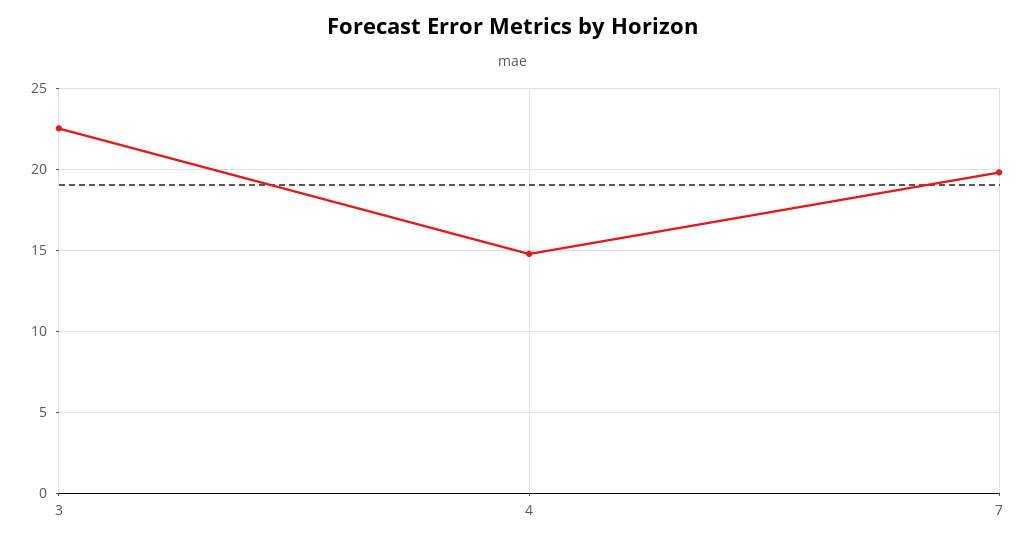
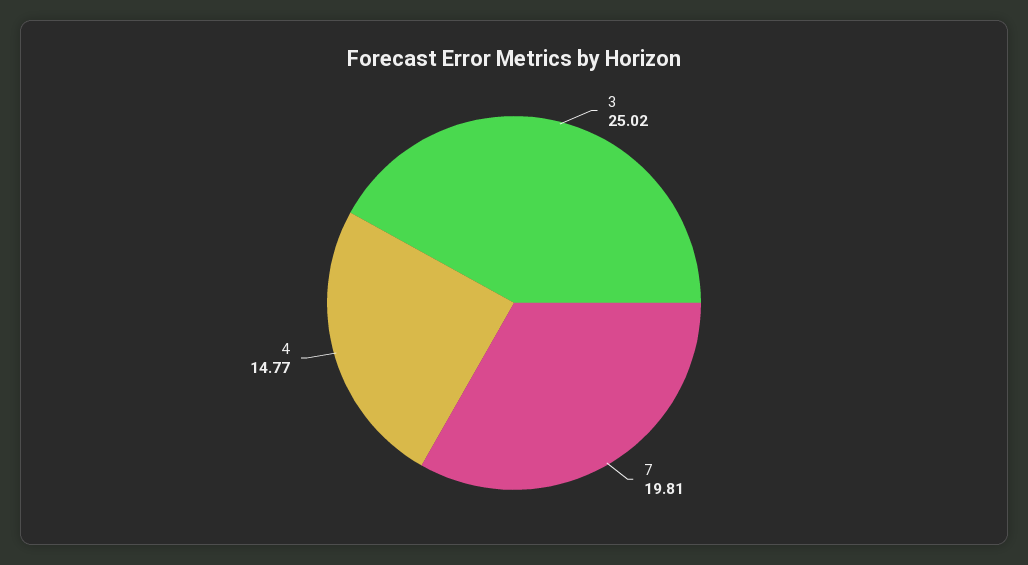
3: 22.5 -> 25.02

